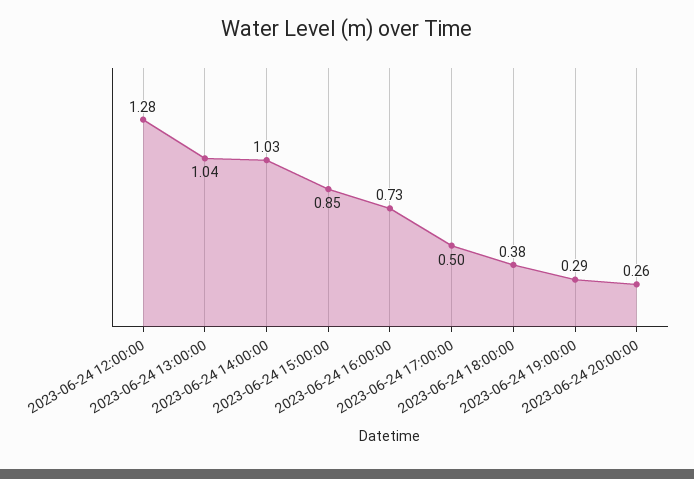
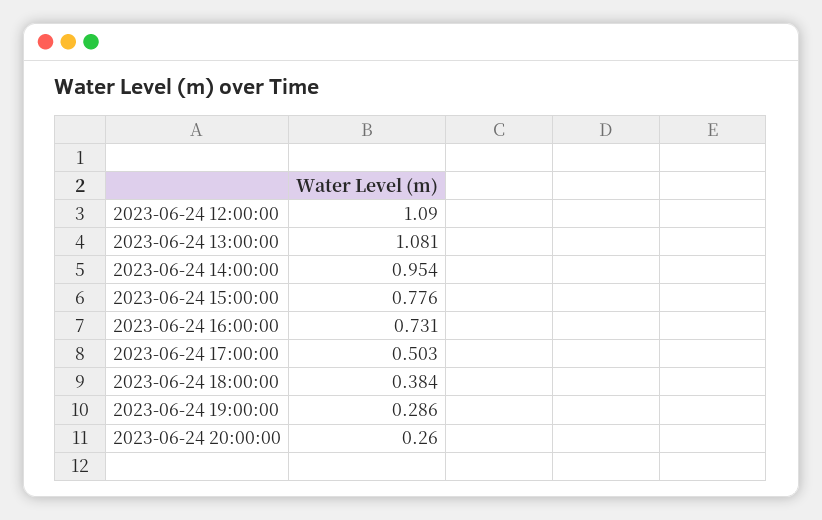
2023-06-24 12:00:00: 1.28 -> 1.09
2023-06-24 13:00:00: 1.04 -> 1.081
2023-06-24 14:00:00: 1.03 -> 0.954
2023-06-24 15:00:00: 0.85 -> 0.776

